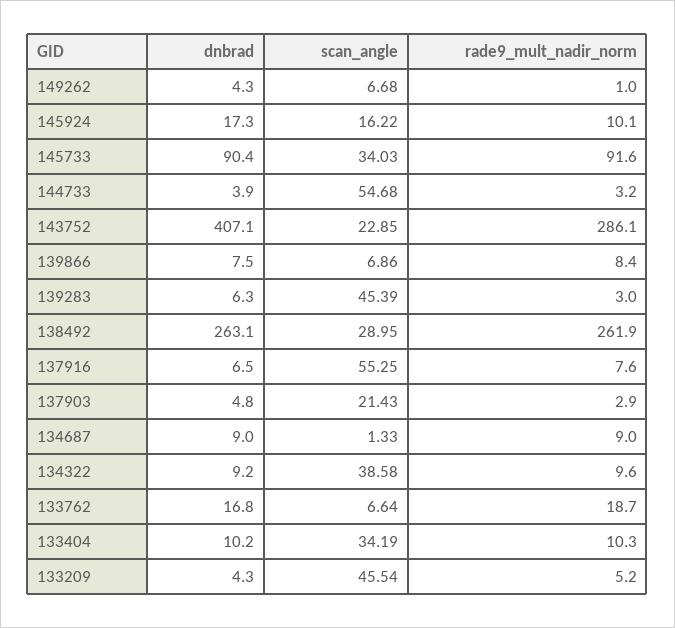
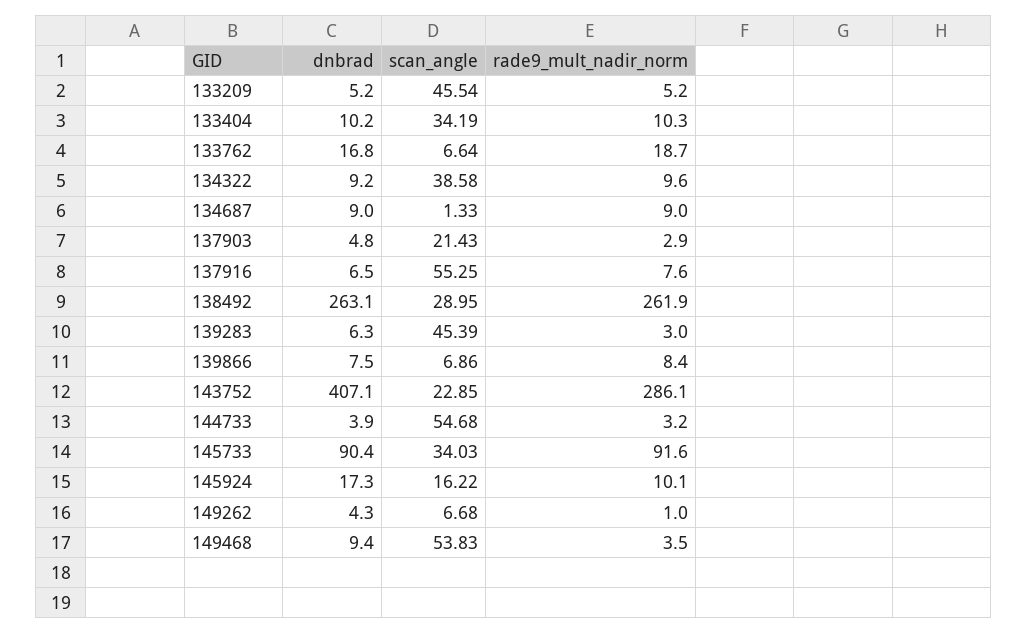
dnbrad, 133209: 4.3 -> 5.2
dnbrad, 149468: none -> 9.4
scan_angle, 149468: none -> 53.83
rade9_mult_nadir_norm, 149468: none -> 3.5

